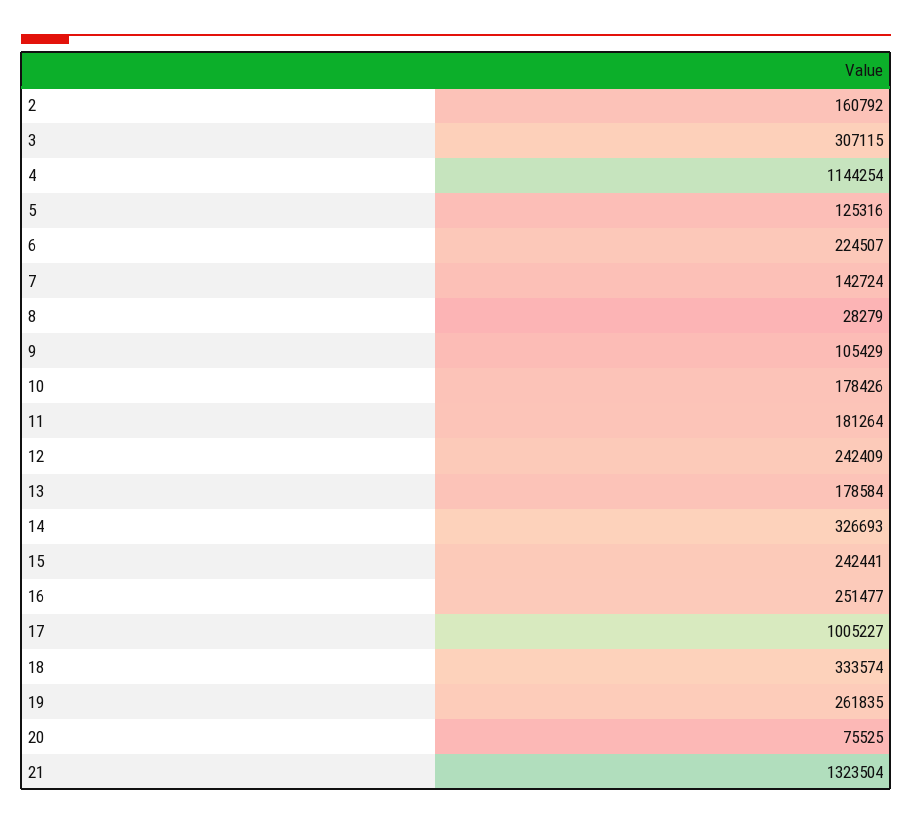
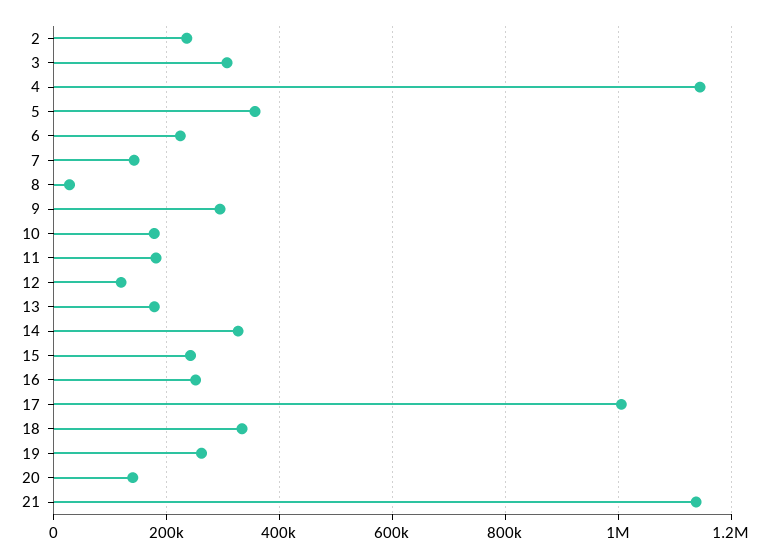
2: 160792 -> 240000
5: 125316 -> 360000
9: 105429 -> 300000
12: 242409 -> 120000
20: 75525 -> 140000
21: 1323504 -> 1140000

